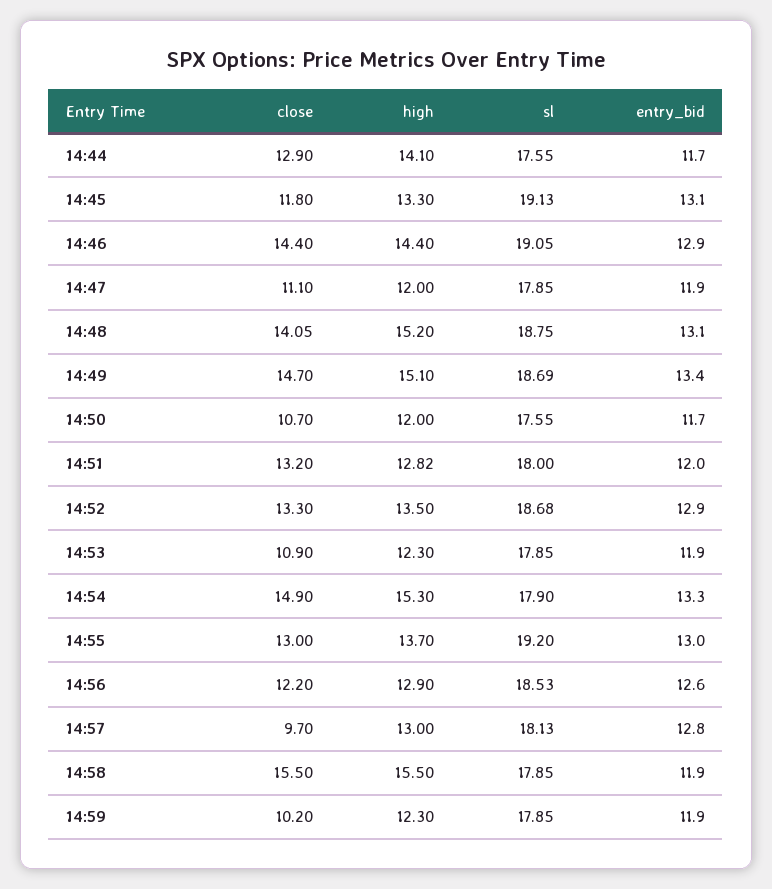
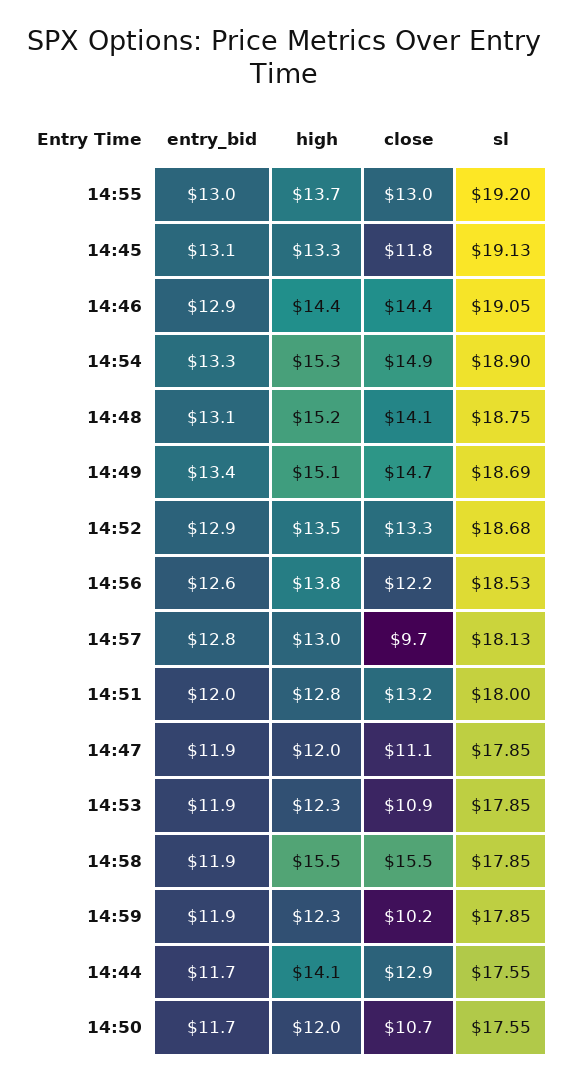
sl, 14:54: 17.9 -> 18.9
high, 14:56: 12.9 -> 13.8

